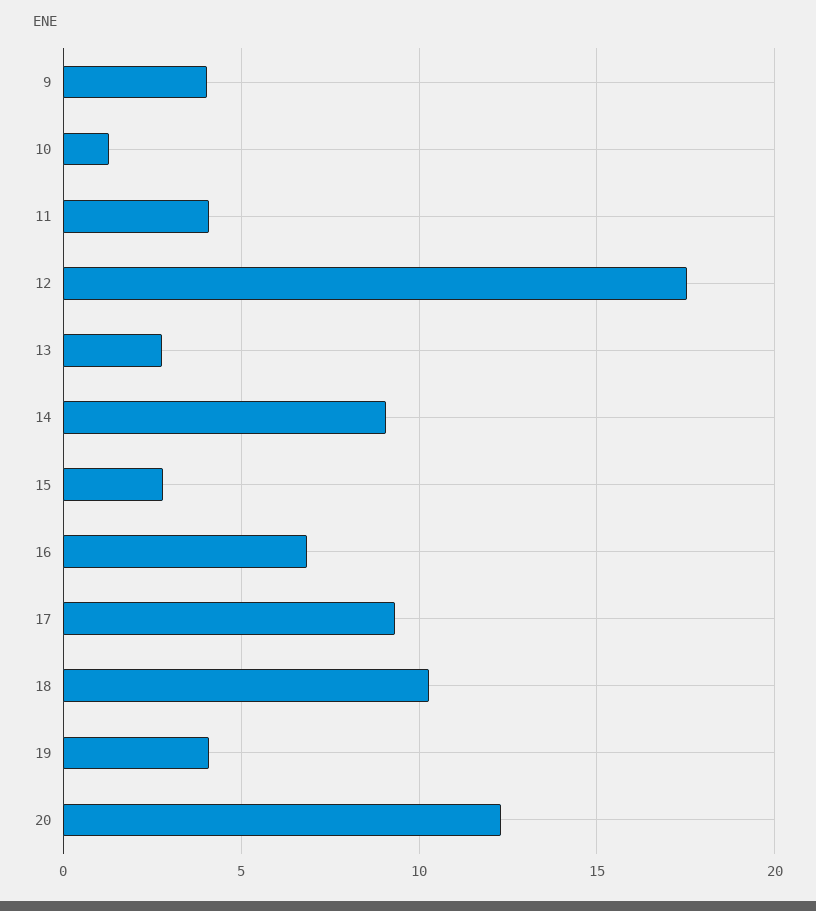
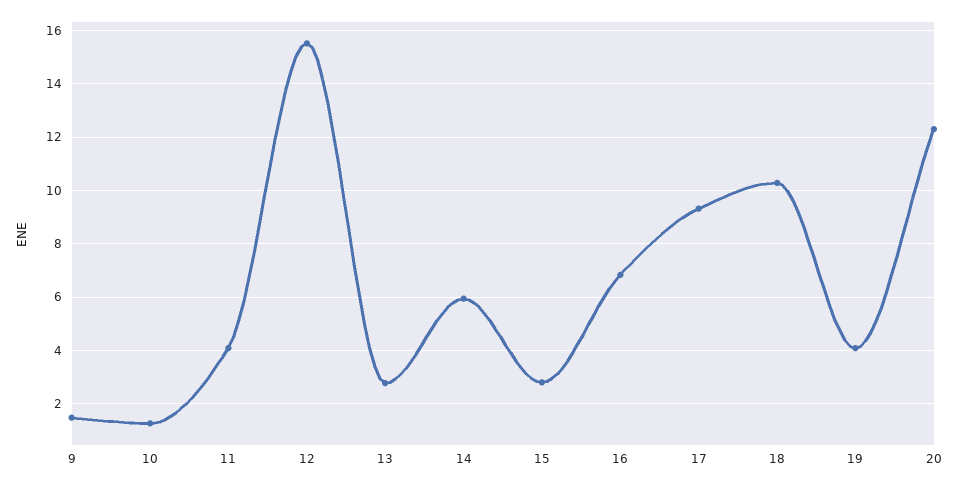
9: 4 -> 1.5
12: 17.5 -> 15.5
14: 9 -> 6

